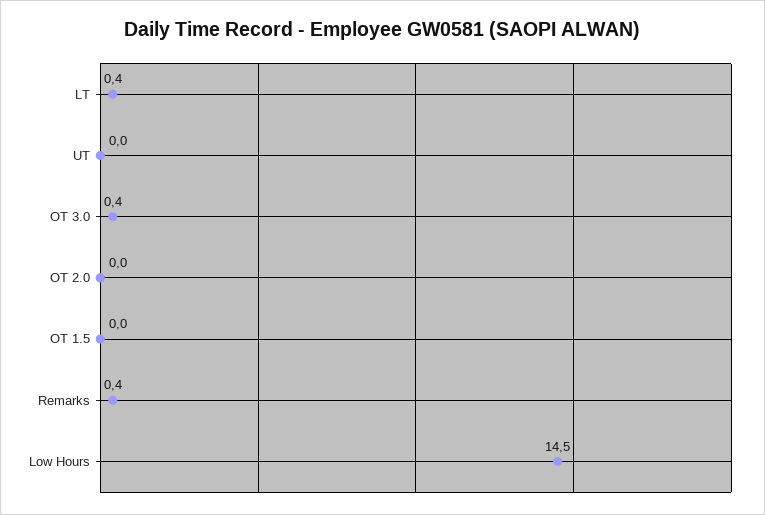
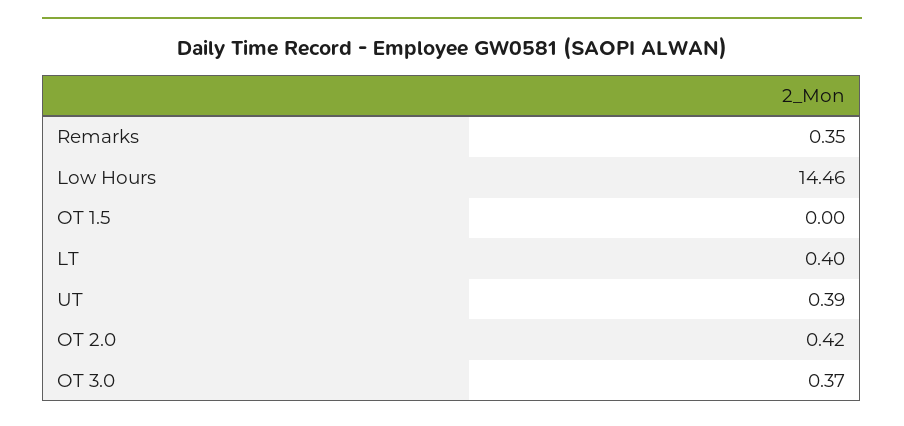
UT: 0 -> 0.39
OT 2.0: 0 -> 0.42

